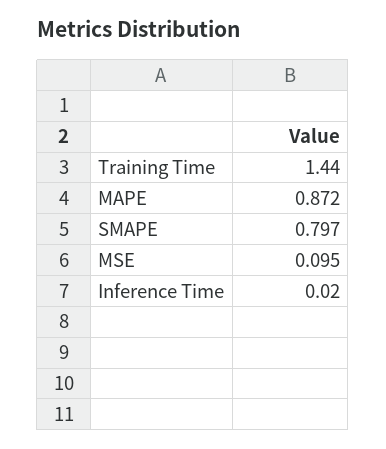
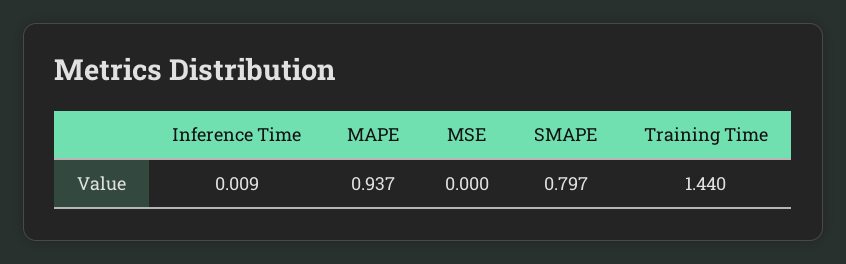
MAPE: 0.872 -> 0.937
MSE: 0.095 -> 0
Inference Time: 0.02 -> 0.009

